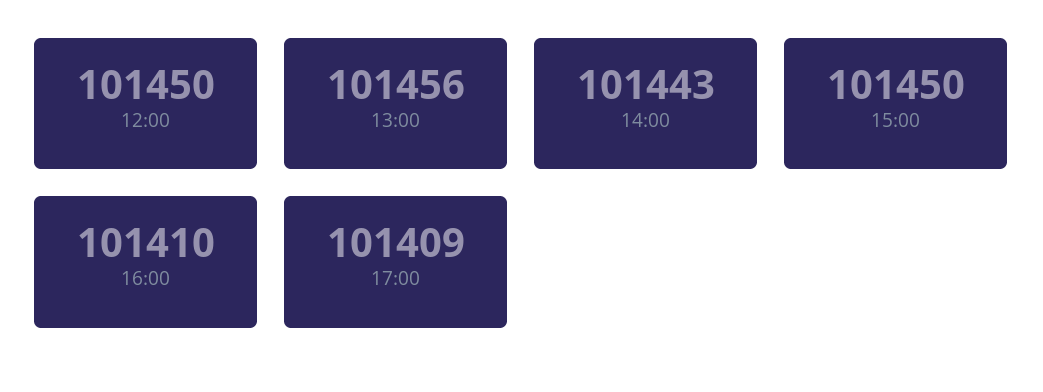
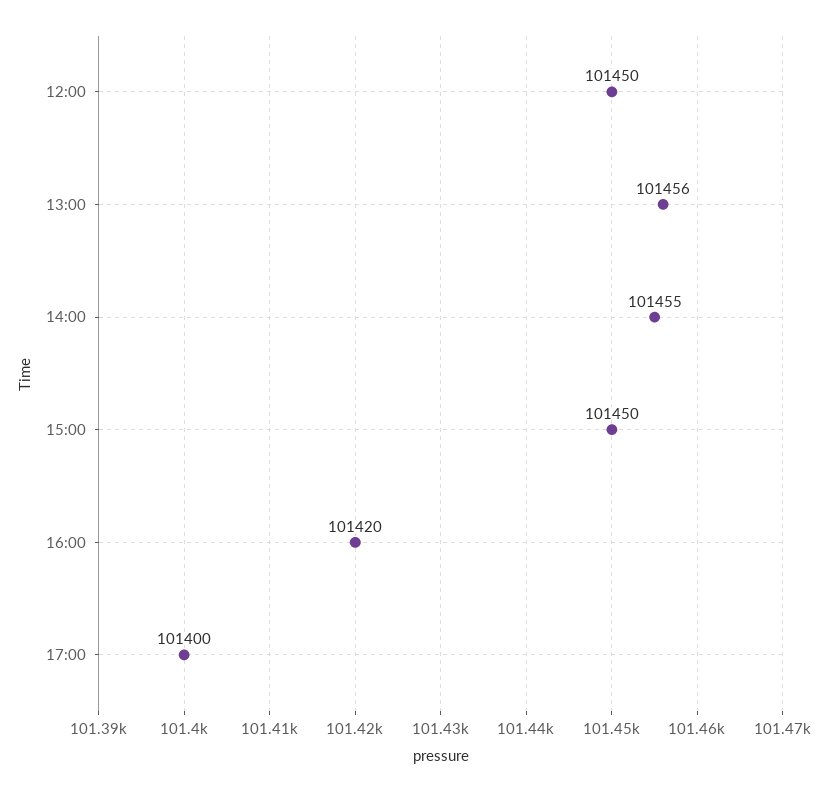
14:00: 101443 -> 101455
16:00: 101410 -> 101420
17:00: 101409 -> 101400

